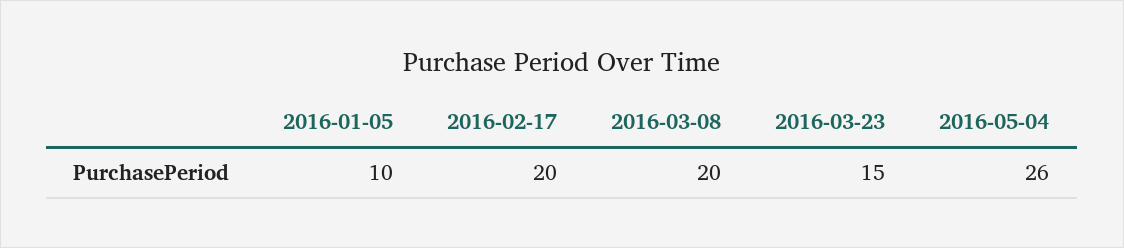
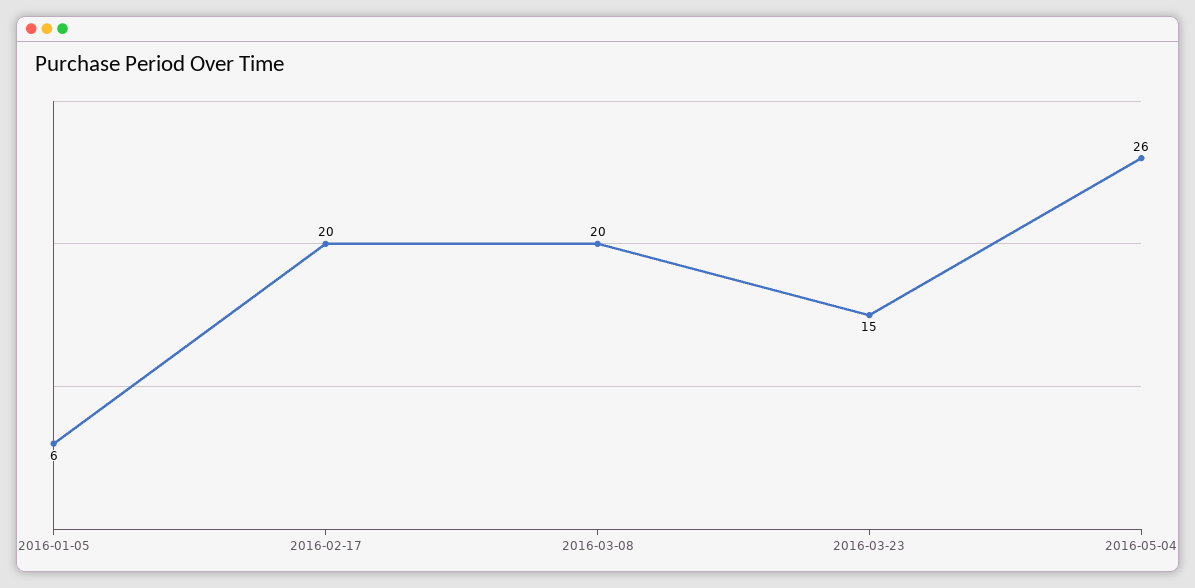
2016-01-05: 10 -> 6

